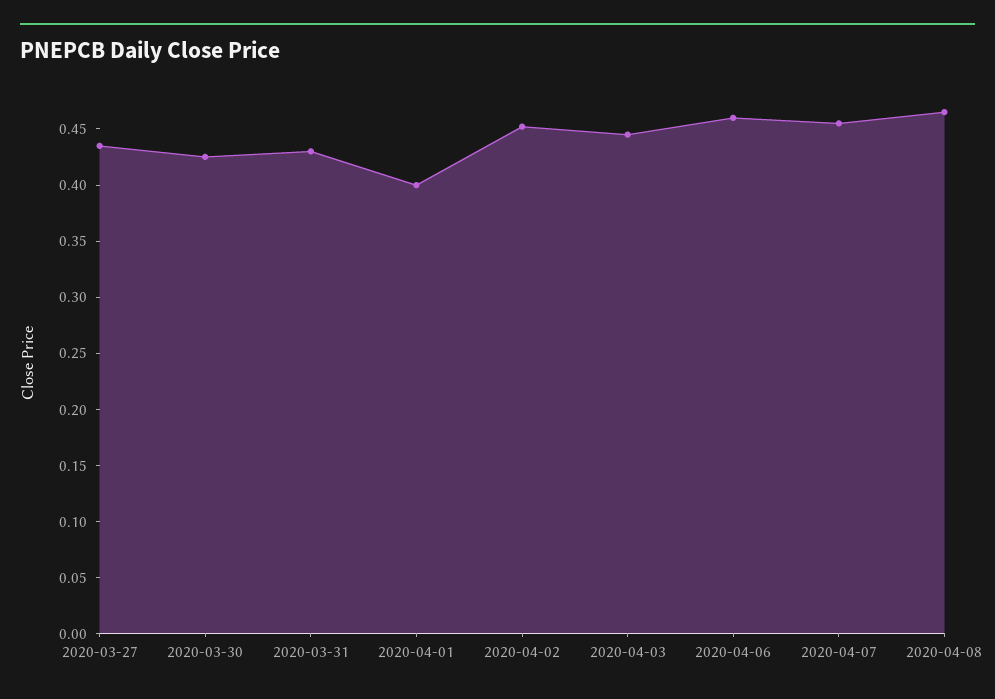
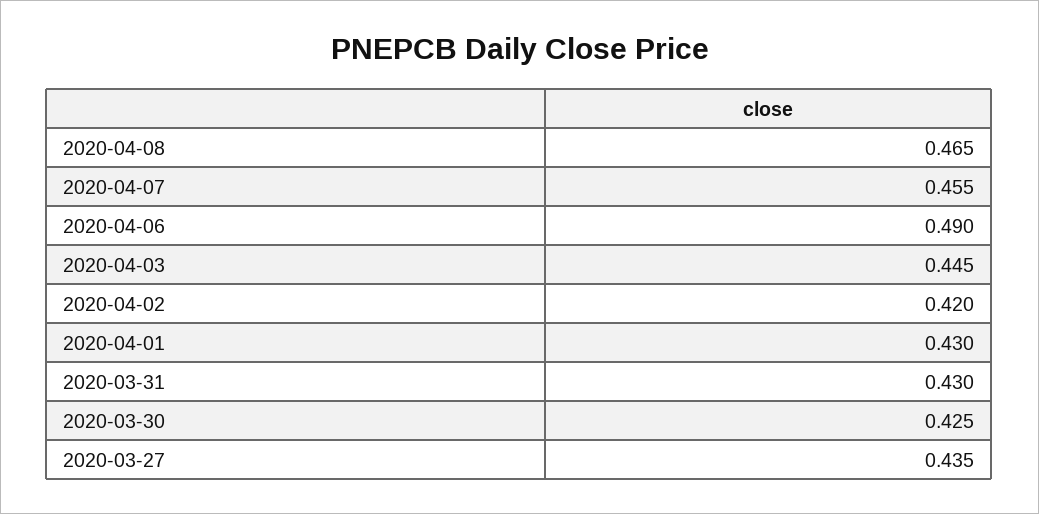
2020-04-01: 0.4 -> 0.43
2020-04-02: 0.45 -> 0.42
2020-04-06: 0.46 -> 0.49

